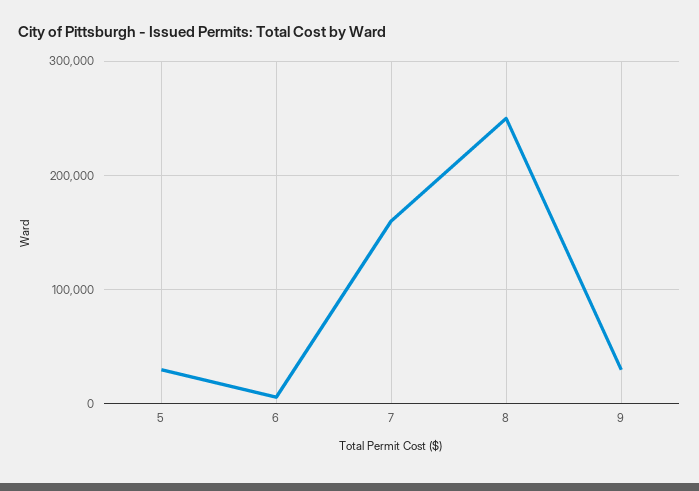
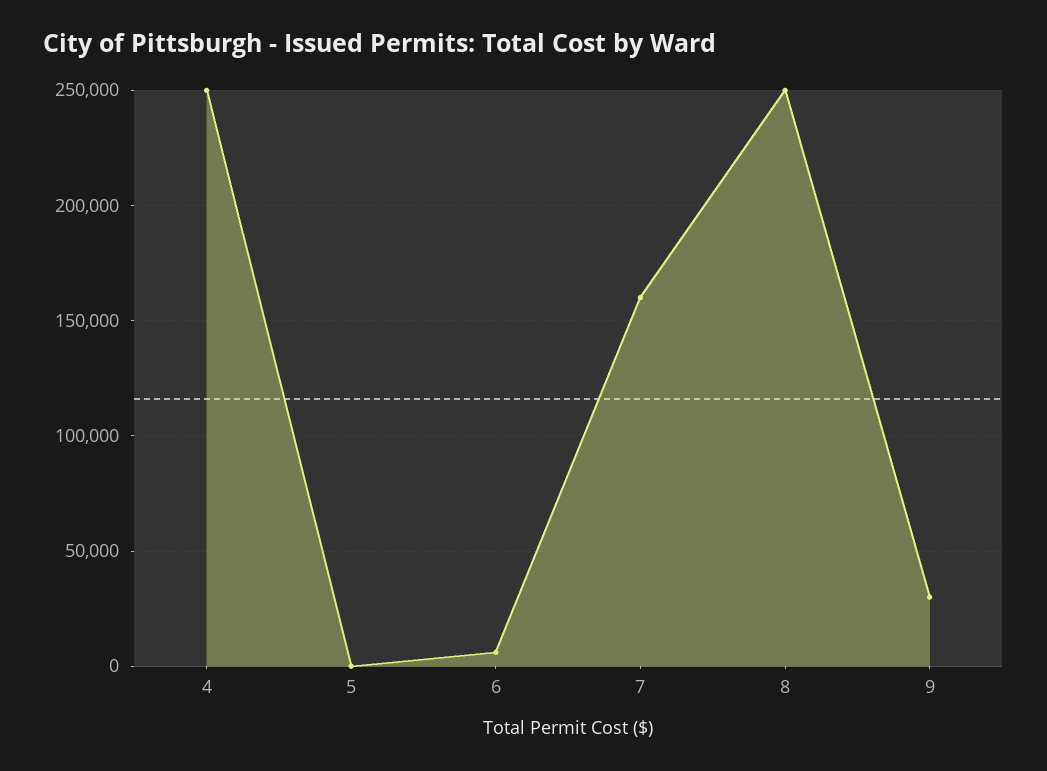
5: 30000 -> 0
4: none -> 250000

